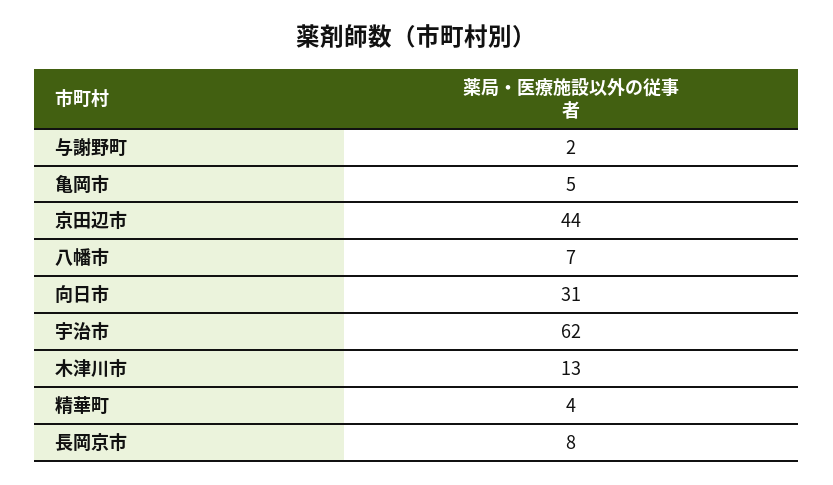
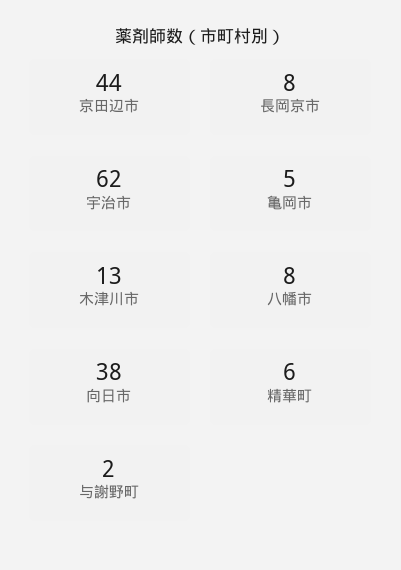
八幡市: 7 -> 8
向日市: 31 -> 38
精華町: 4 -> 6

